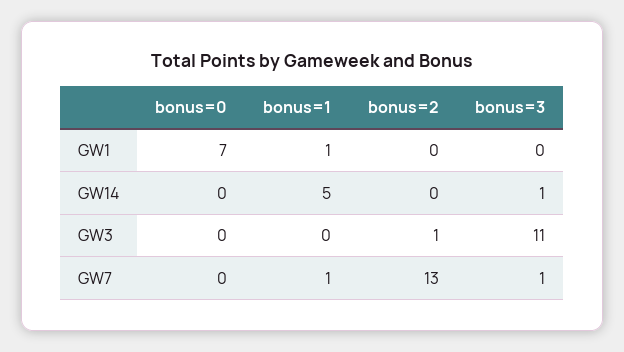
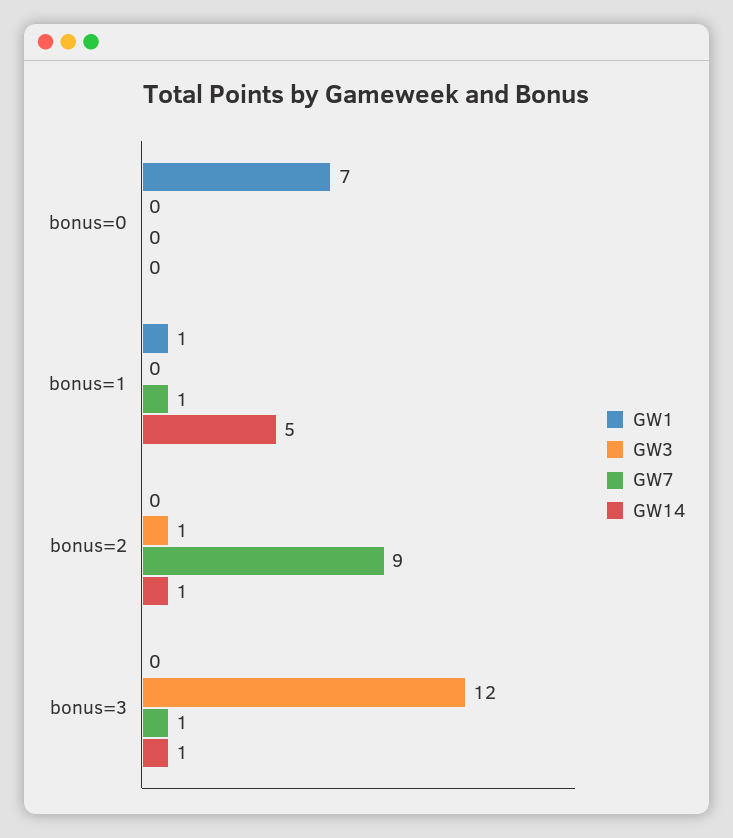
GW14, bonus=2: 0 -> 1
GW3, bonus=3: 11 -> 12
GW7, bonus=2: 13 -> 9

